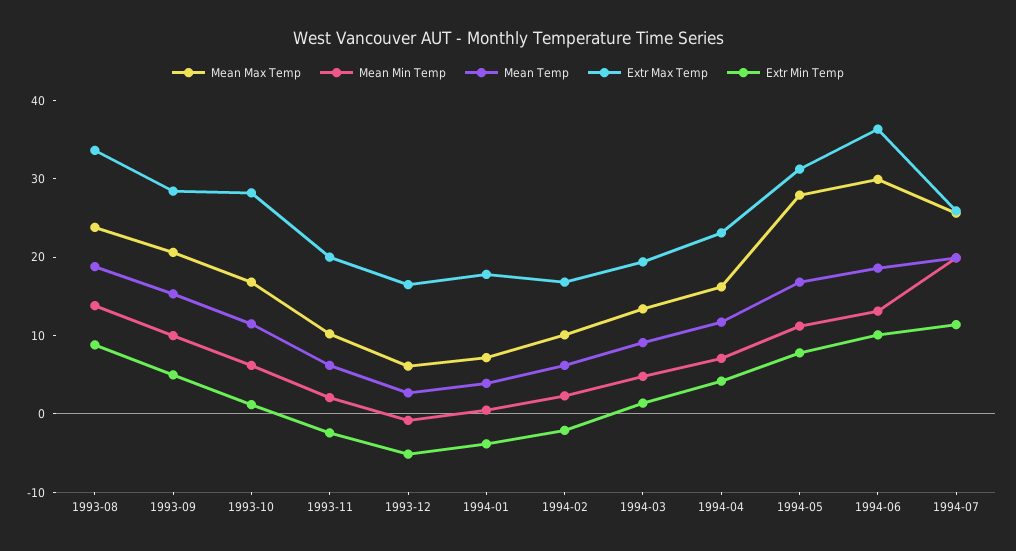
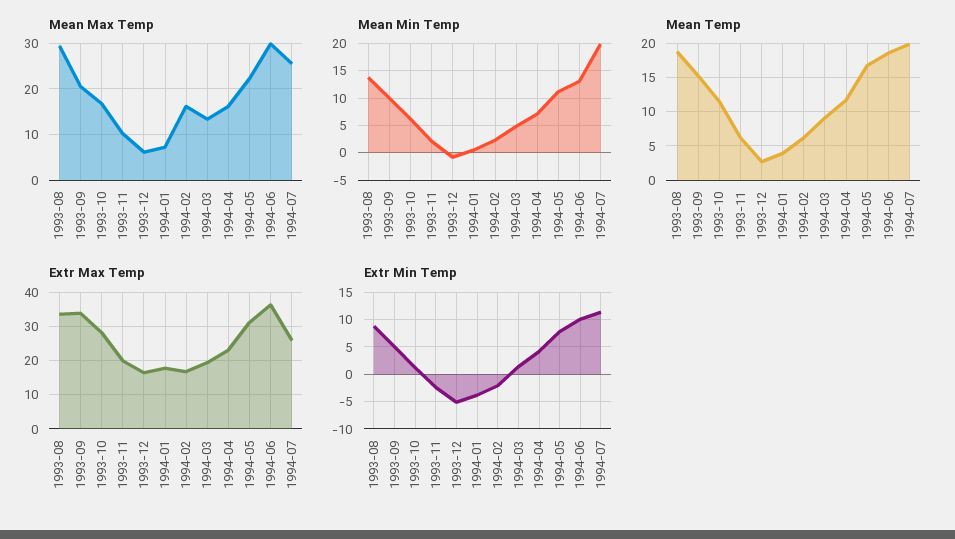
Mean Max Temp, 1993-08: 24 -> 30
Extr Max Temp, 1993-09: 28 -> 34
Mean Max Temp, 1994-02: 10 -> 16
Mean Max Temp, 1994-05: 28 -> 22

